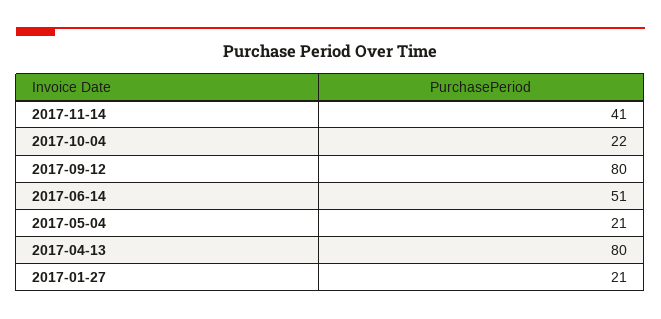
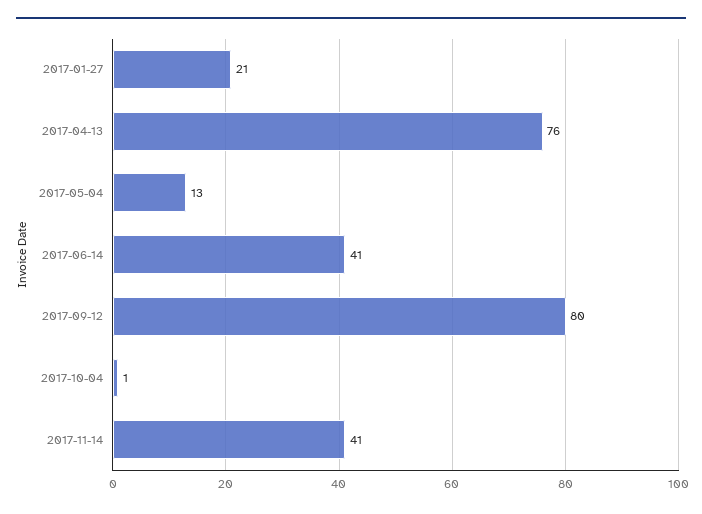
2017-10-04: 22 -> 1
2017-06-14: 51 -> 41
2017-05-04: 21 -> 13
2017-04-13: 80 -> 76

